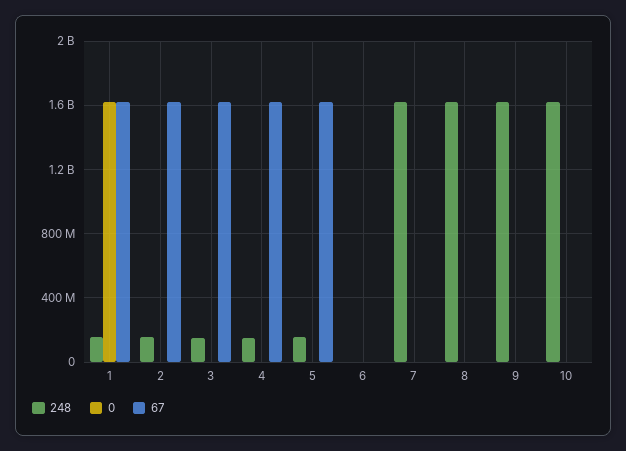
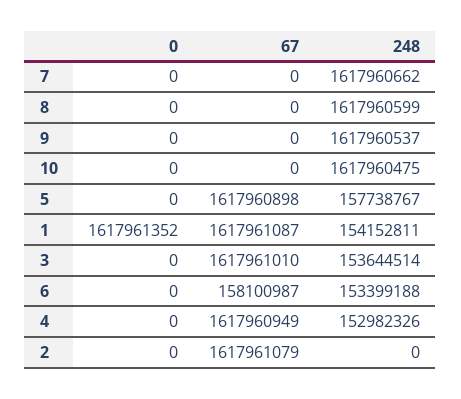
248, 2: 150000000 -> 0
248, 6: 0 -> 153399188
67, 6: 0 -> 158100987

